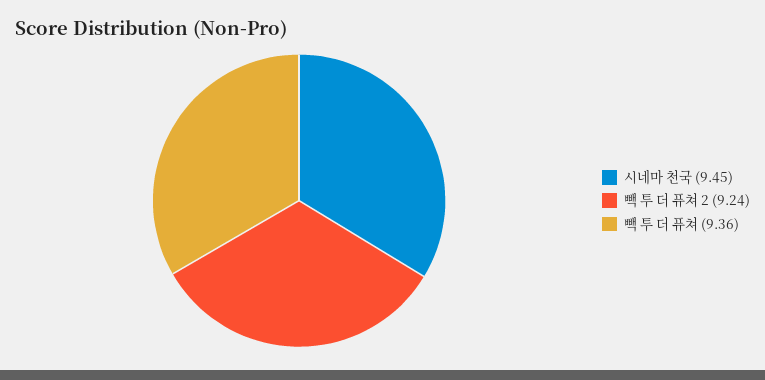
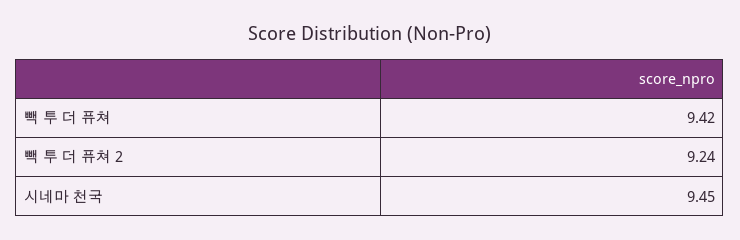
빽 투 더 퓨쳐: 9.36 -> 9.42

